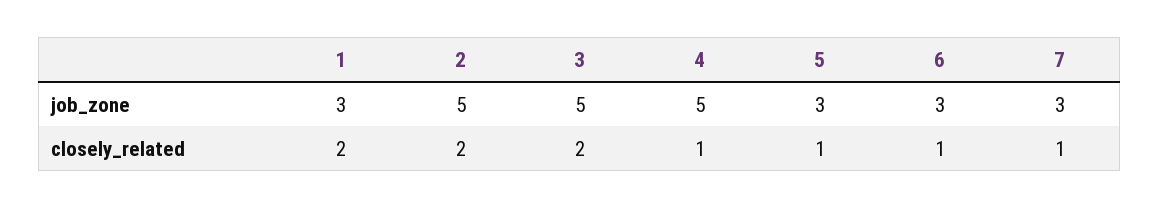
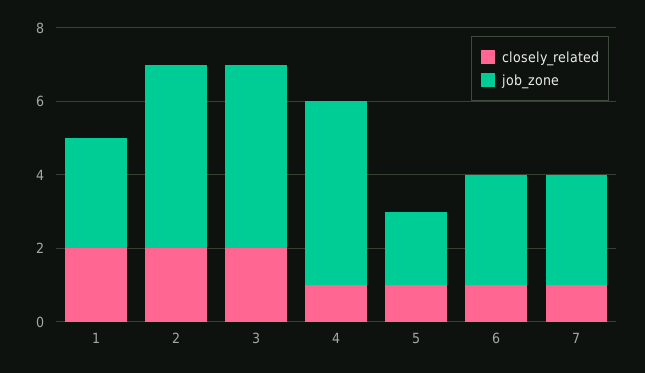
job_zone, 5: 3 -> 2

